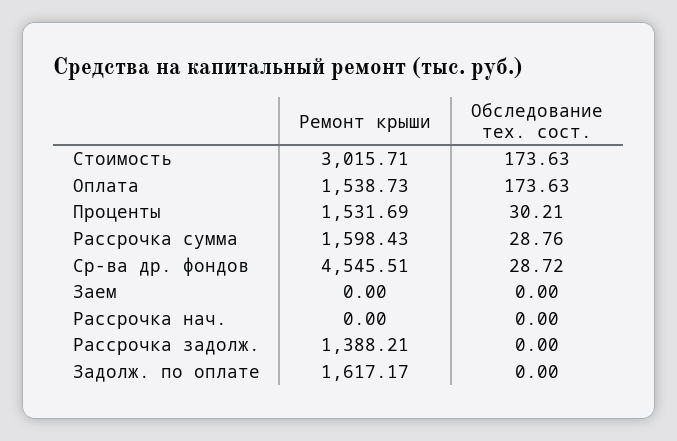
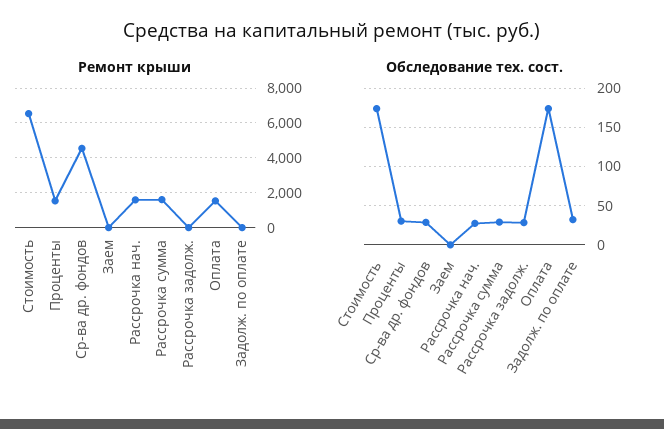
Ремонт крыши, Стоимость: 3015.71 -> 6500
Ремонт крыши, Рассрочка нач.: 0 -> 1500
Обследование тех. сост., Рассрочка нач.: 0 -> 30
Ремонт крыши, Рассрочка задолж.: 1388.21 -> 0
Обследование тех. сост., Рассрочка задолж.: 0 -> 30
Ремонт крыши, Задолж. по оплате: 1617.17 -> 0
Обследование тех. сост., Задолж. по оплате: 0 -> 30

